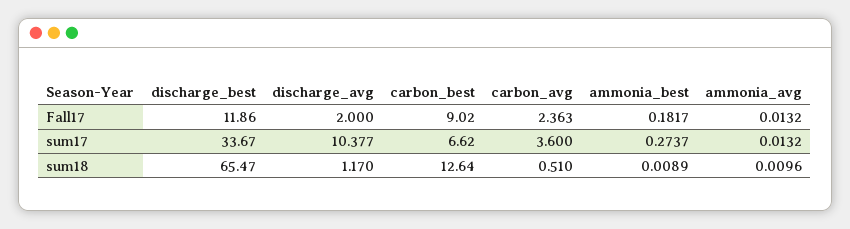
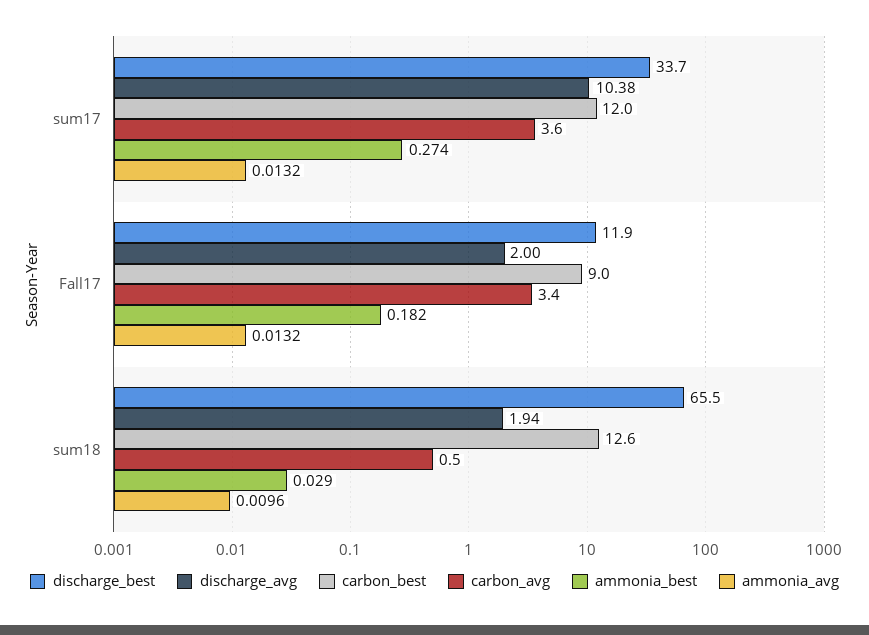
carbon_avg, Fall17: 2.363 -> 3.4
carbon_best, sum17: 6.62 -> 12
discharge_avg, sum18: 1.17 -> 1.94
ammonia_best, sum18: 0.0089 -> 0.029

